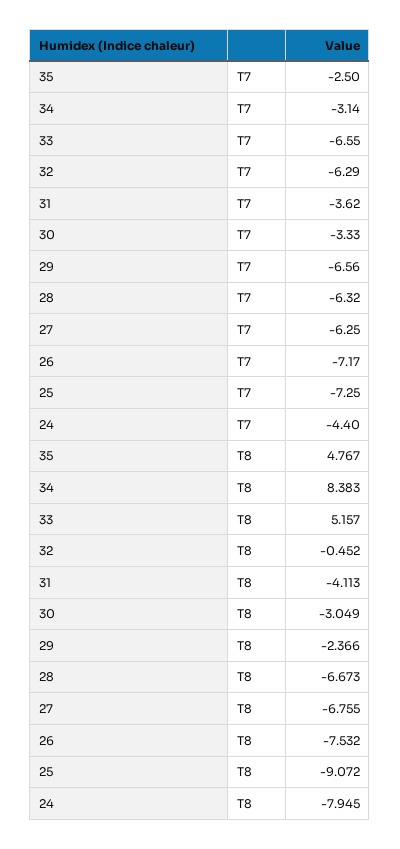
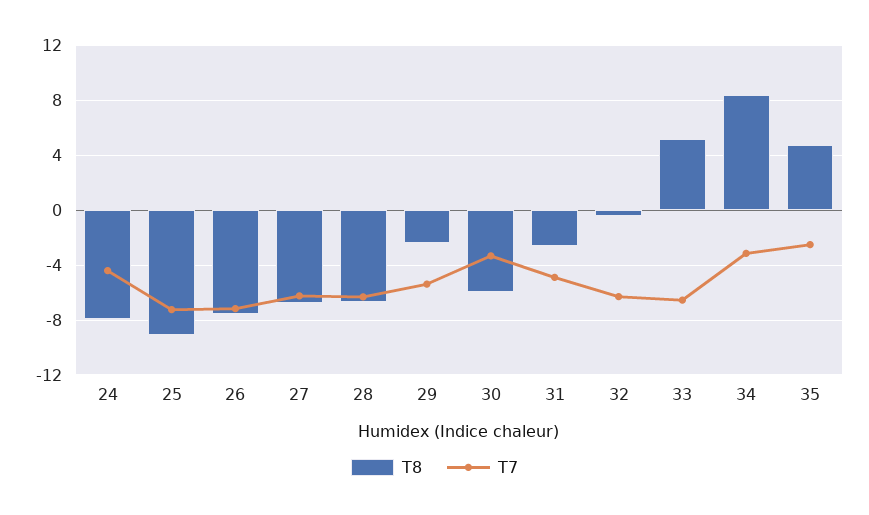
T7, 31: -3.62 -> -5
T7, 29: -6.56 -> -5.5
T8, 31: -4.113 -> -2.5
T8, 30: -3.049 -> -6

